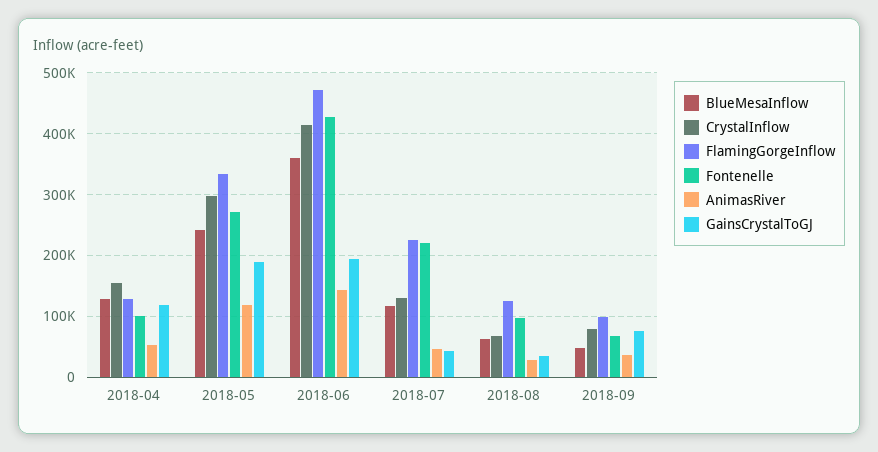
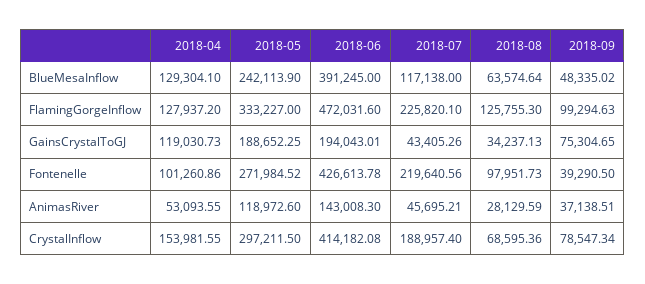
BlueMesaInflow, 2018-06: 360000 -> 391245
CrystalInflow, 2018-07: 130000 -> 188957.4
Fontenelle, 2018-09: 70000 -> 39290.5

